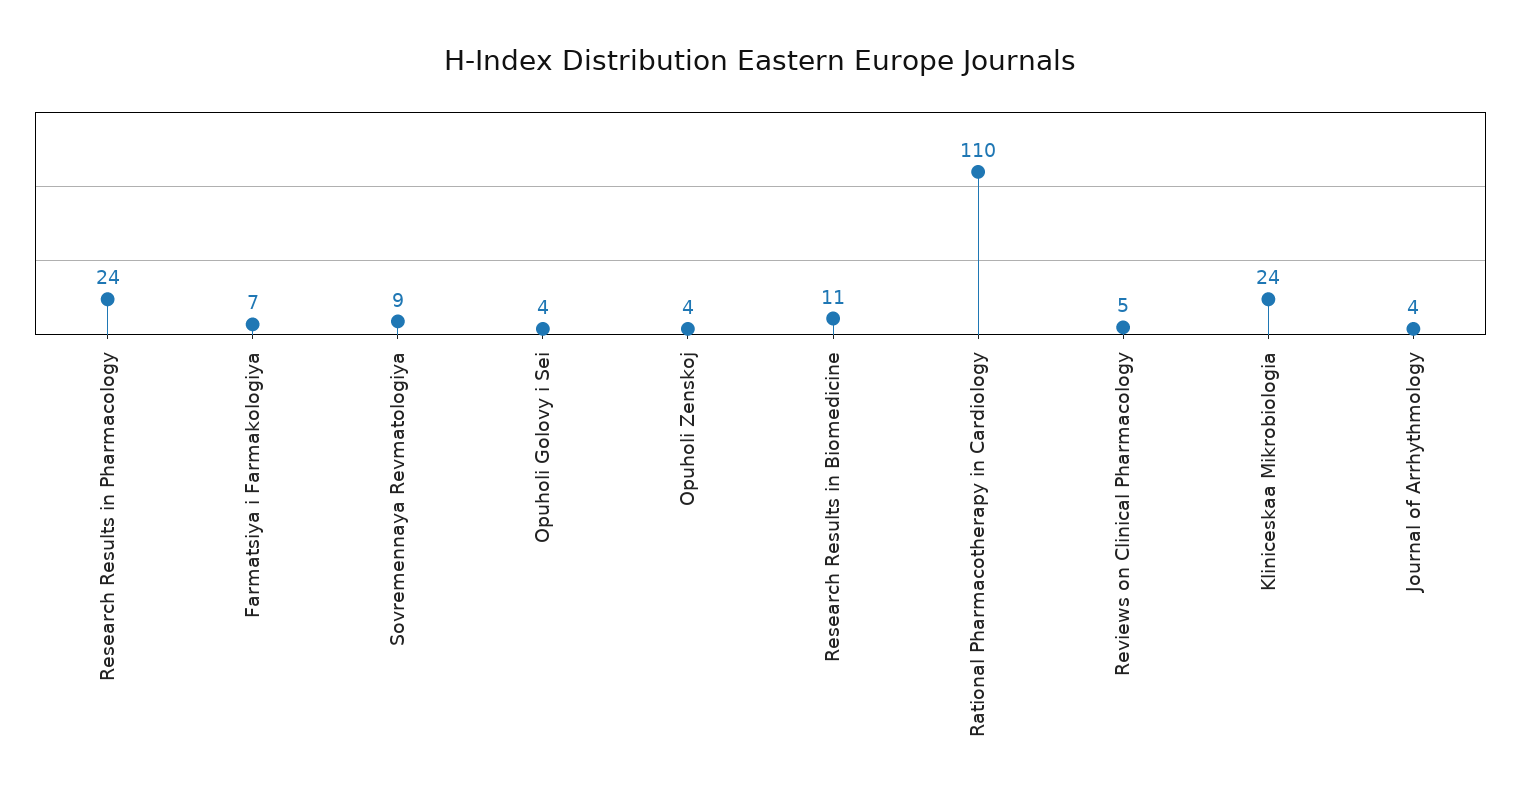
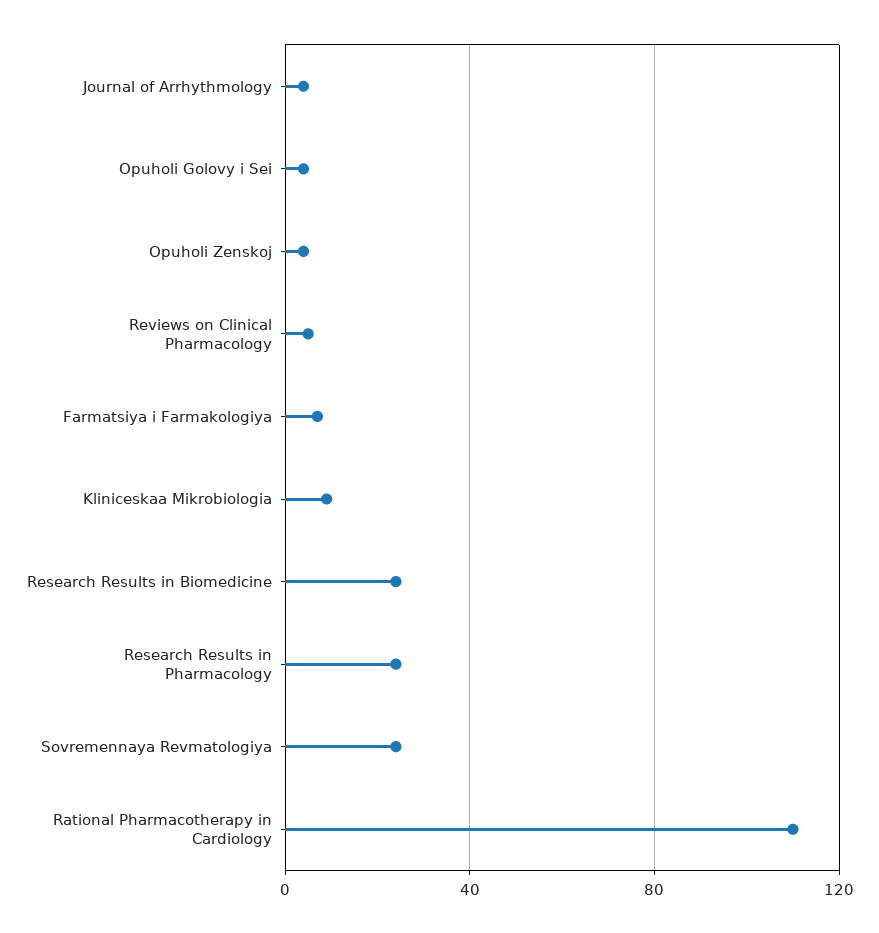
Sovremennaya Revmatologiya: 9 -> 25
Research Results in Biomedicine: 11 -> 25
Kliniceskaa Mikrobiologia: 24 -> 10

